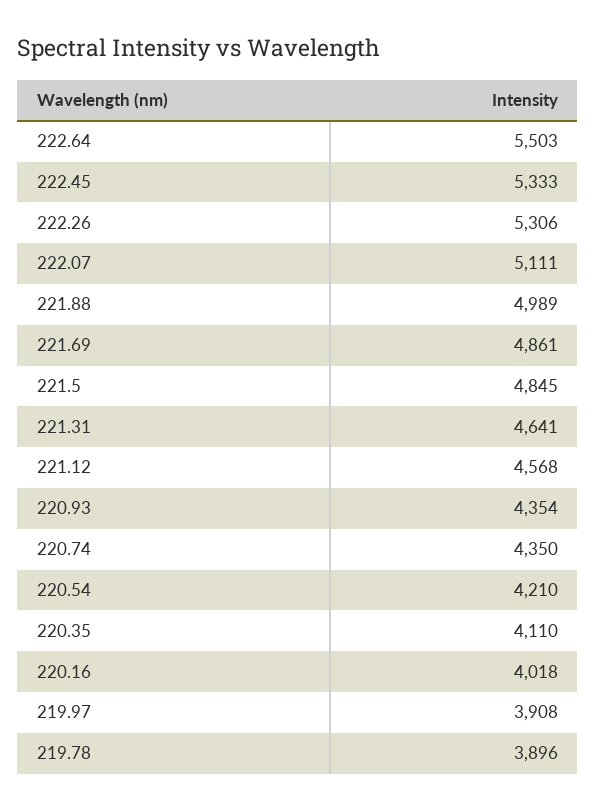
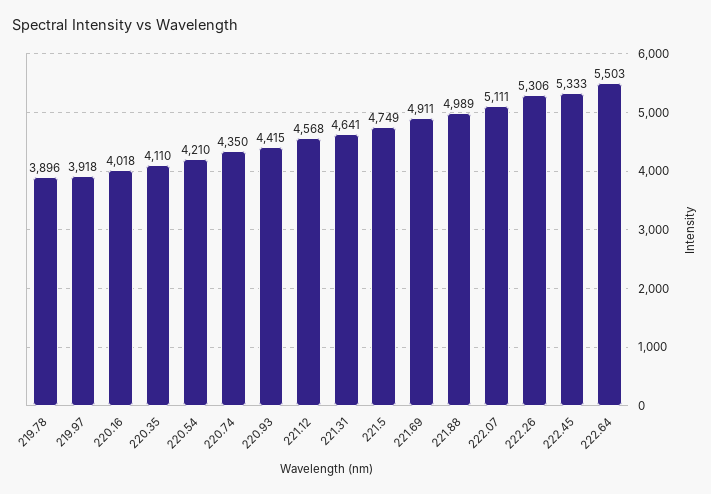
221.69: 4861 -> 4911
221.5: 4845 -> 4749
220.93: 4354 -> 4415
219.97: 3908 -> 3918

